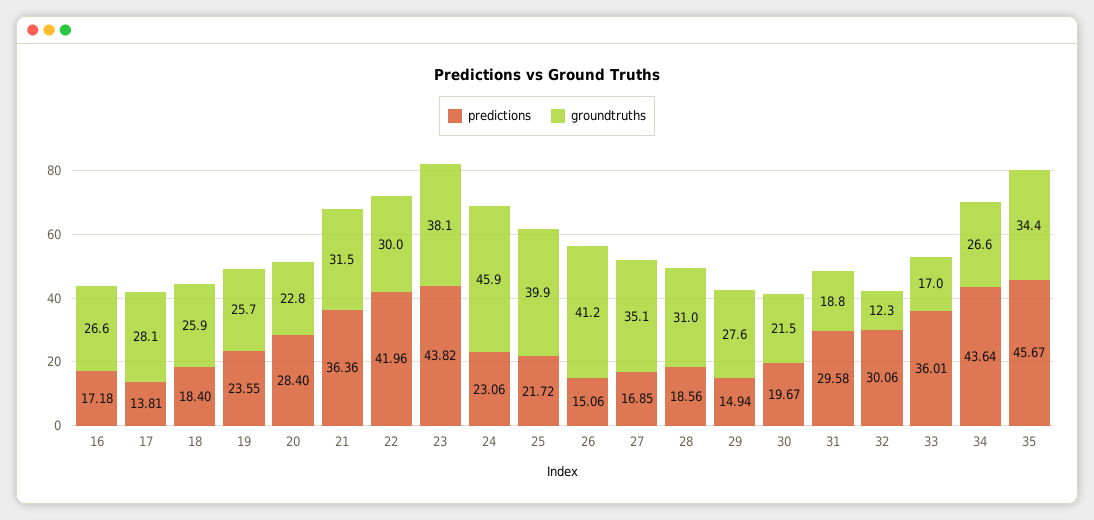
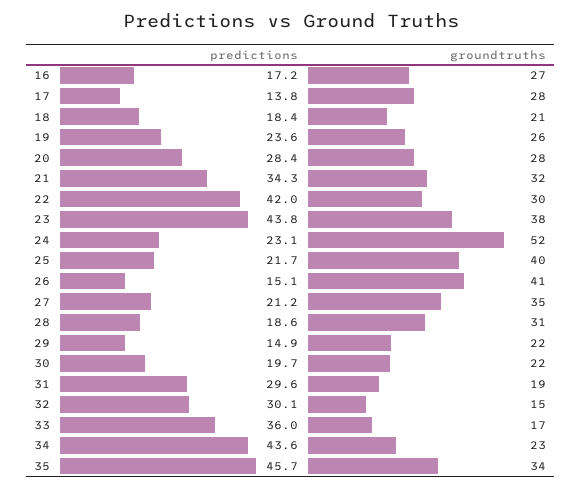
groundtruths, 18: 25.9 -> 21
groundtruths, 20: 22.8 -> 28
predictions, 21: 36.36 -> 34.3
groundtruths, 24: 45.9 -> 52
predictions, 27: 16.85 -> 21.2
groundtruths, 29: 27.6 -> 22
groundtruths, 32: 12.3 -> 15
groundtruths, 34: 26.6 -> 23

